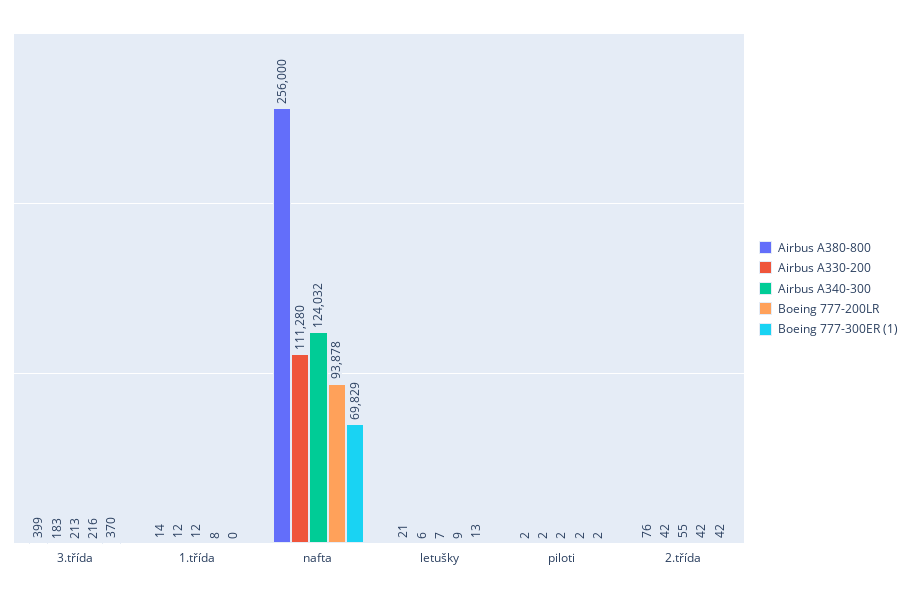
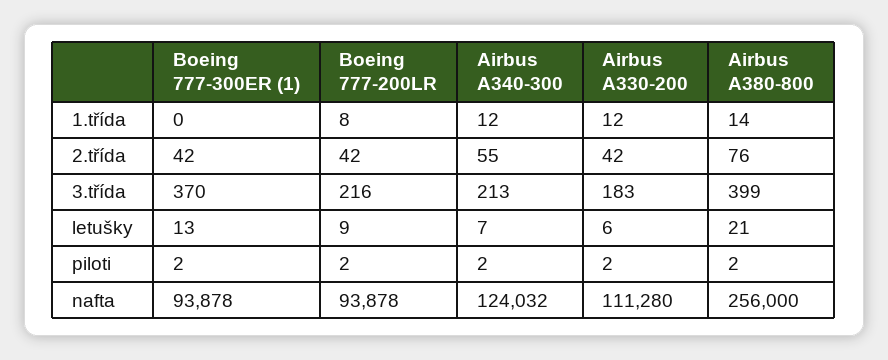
Boeing 777-300ER (1), nafta: 69829 -> 93878

